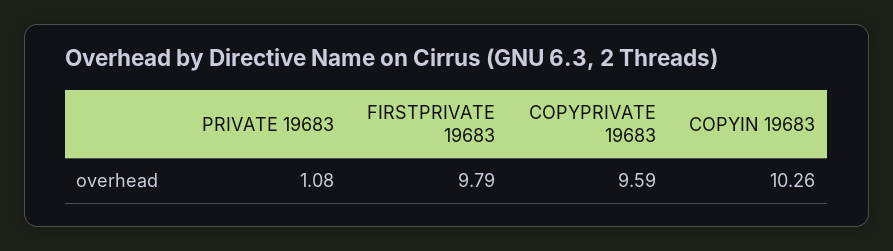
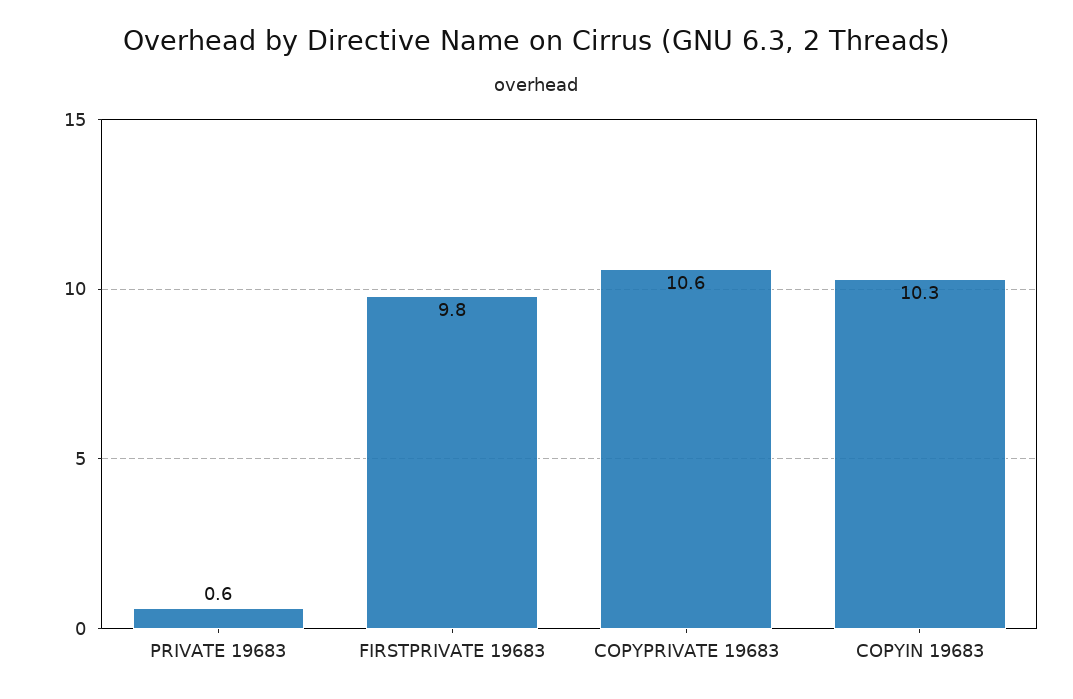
PRIVATE 19683: 1.08 -> 0.6
COPYPRIVATE 19683: 9.59 -> 10.6

